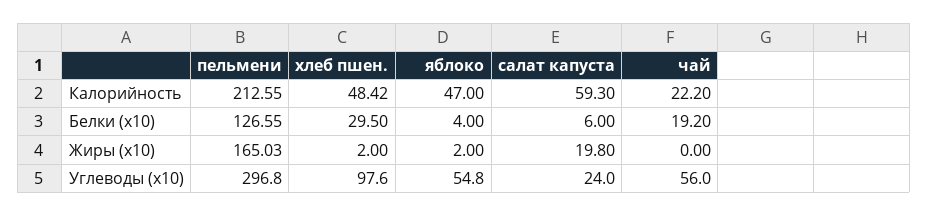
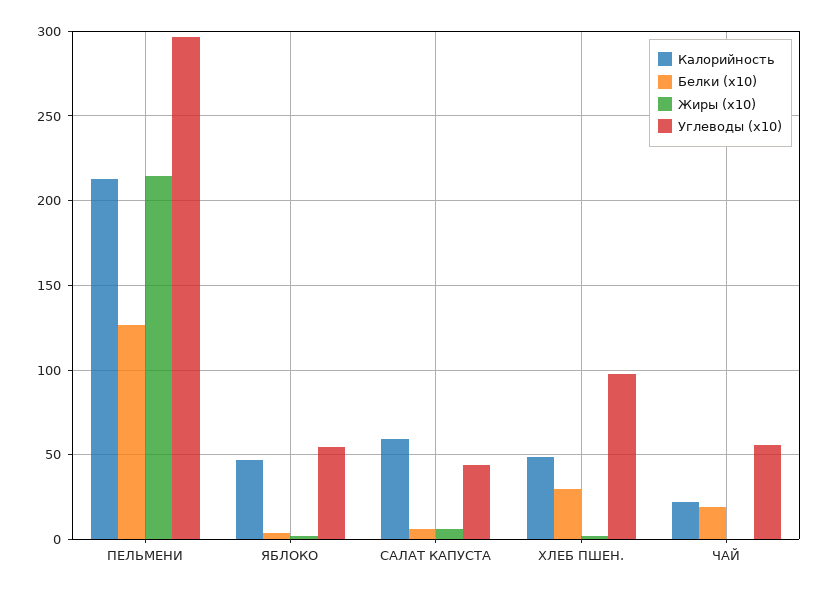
Жиры (x10), пельмени: 165.03 -> 215
Жиры (x10), салат капуста: 19.8 -> 5
Углеводы (x10), салат капуста: 24 -> 45

